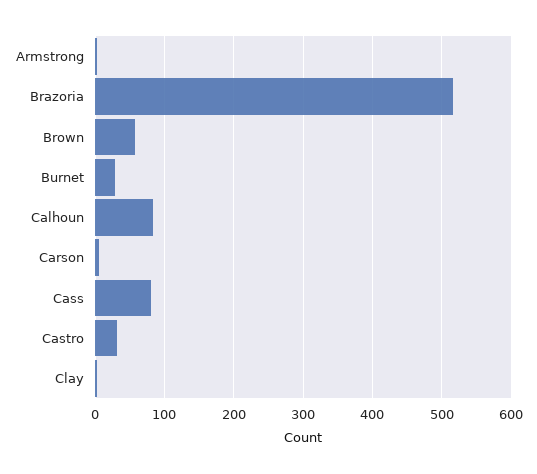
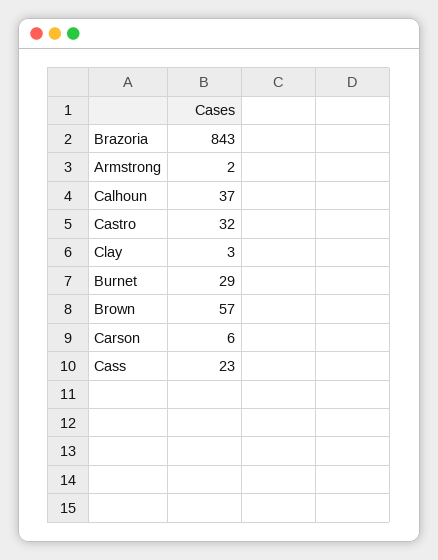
Brazoria: 520 -> 843
Calhoun: 80 -> 37
Cass: 80 -> 23

